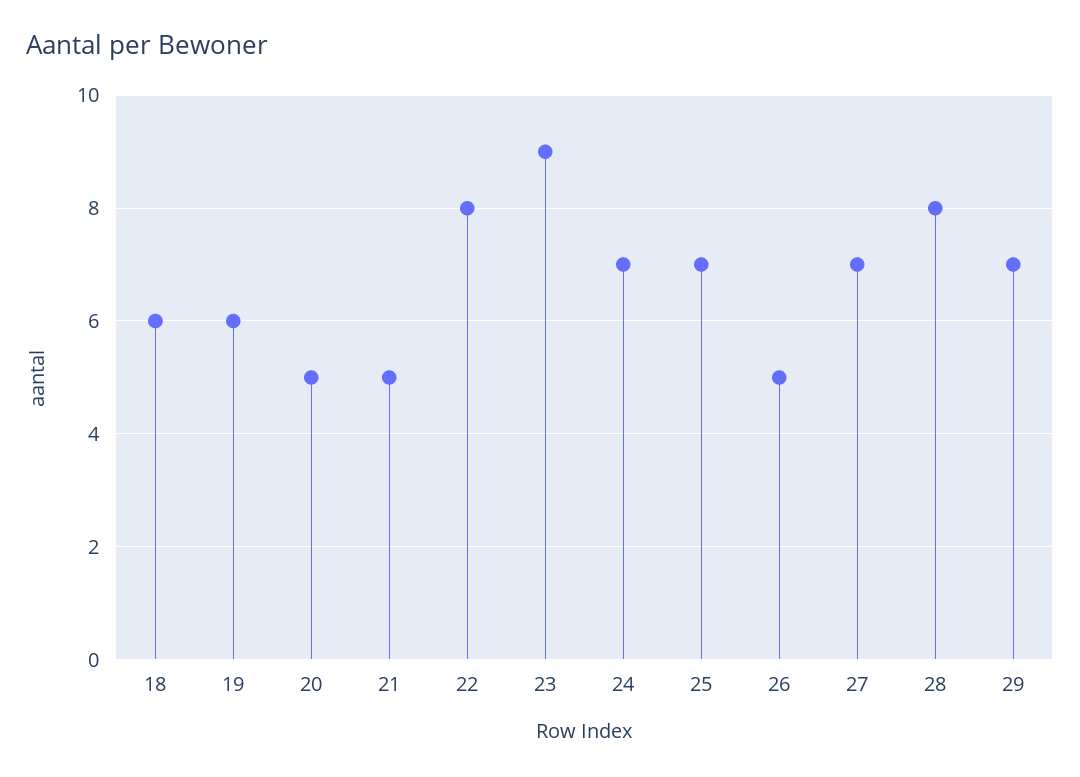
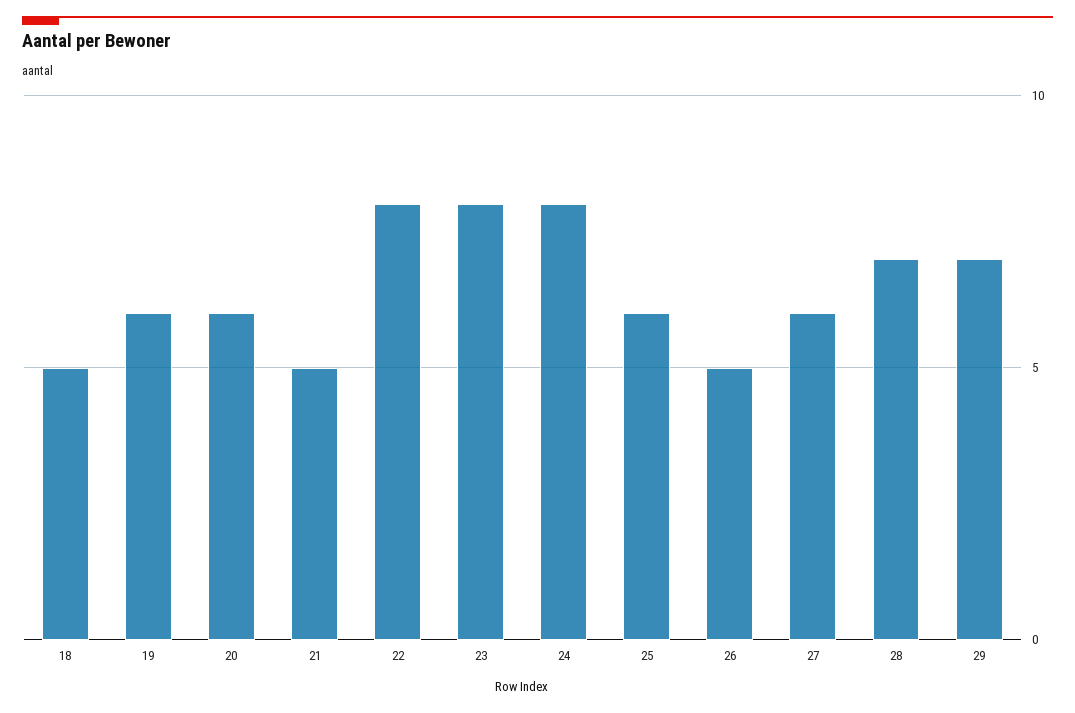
18: 6 -> 5
20: 5 -> 6
23: 9 -> 8
24: 7 -> 8
25: 7 -> 6
27: 7 -> 6
28: 8 -> 7

